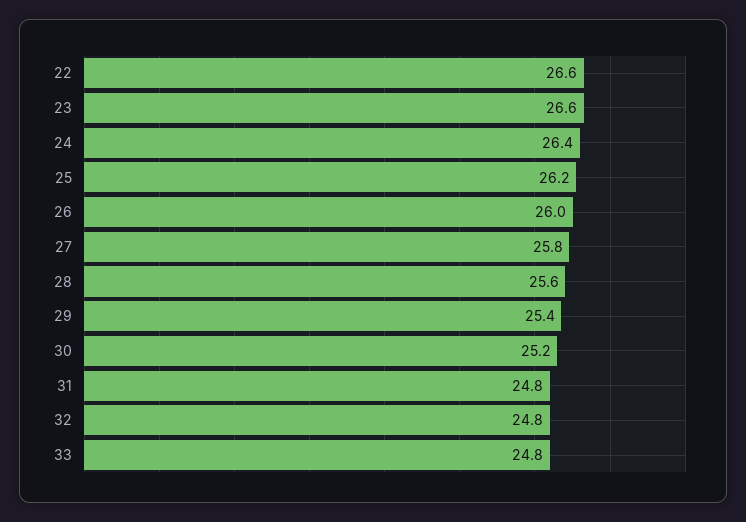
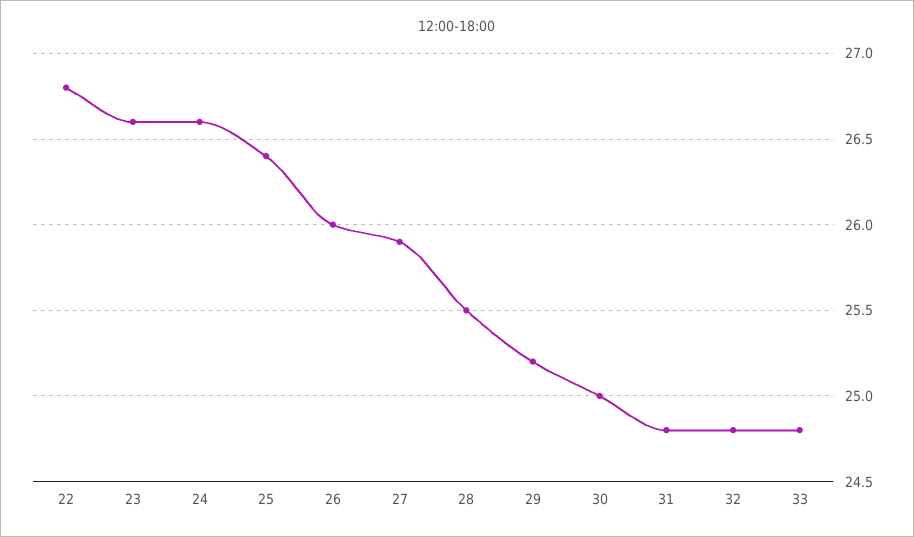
22: 26.6 -> 26.8
24: 26.4 -> 26.6
25: 26.2 -> 26.4
27: 25.8 -> 25.9
28: 25.6 -> 25.5
29: 25.4 -> 25.2
30: 25.2 -> 25

